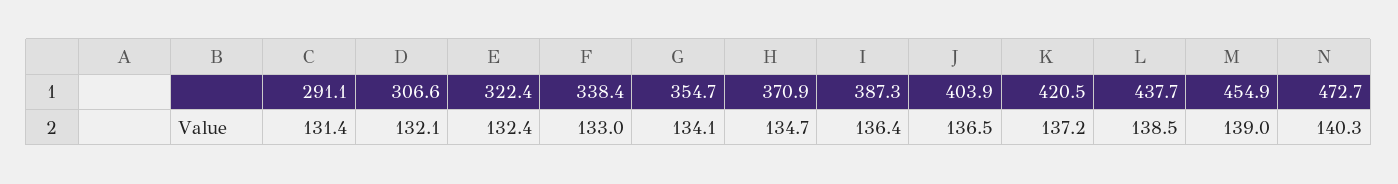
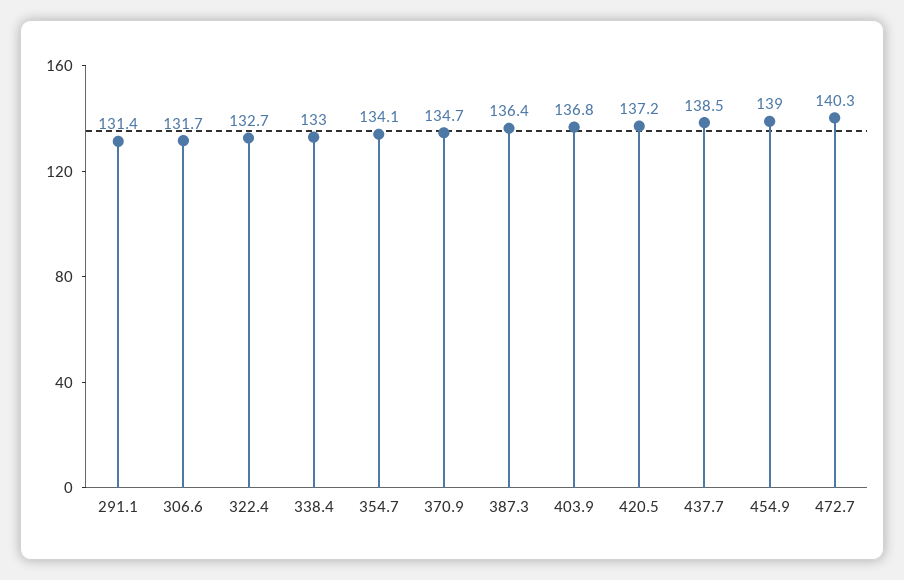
306.6: 132.1 -> 131.7
322.4: 132.4 -> 132.7
403.9: 136.5 -> 136.8

